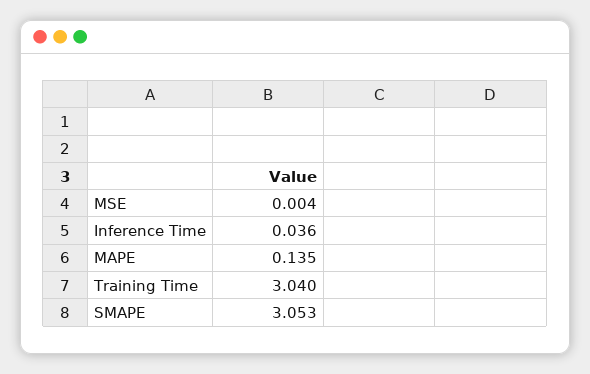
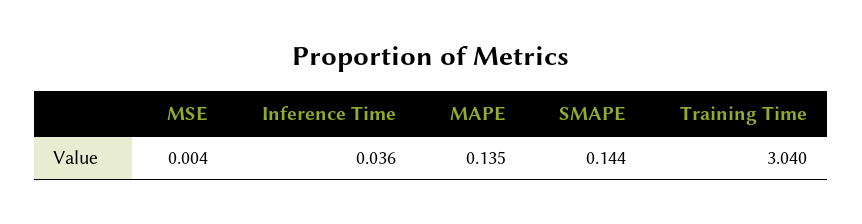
SMAPE: 3.053 -> 0.144

